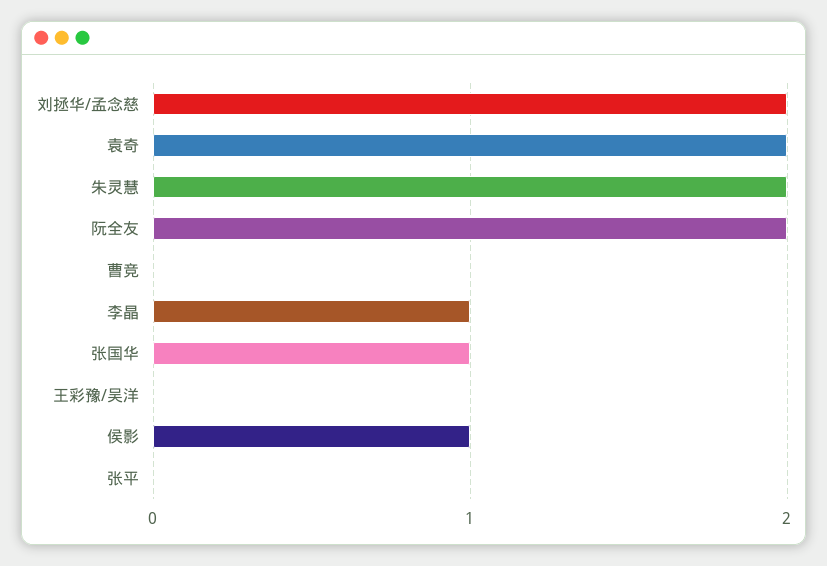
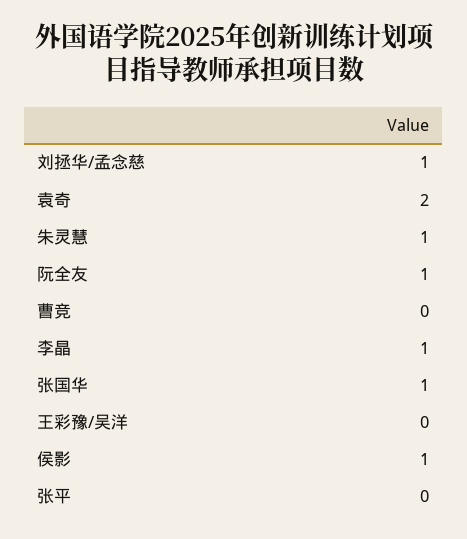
刘拯华/孟念慈: 2 -> 1
朱灵慧: 2 -> 1
阮全友: 2 -> 1

